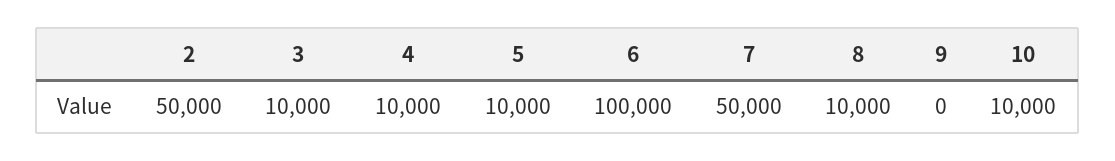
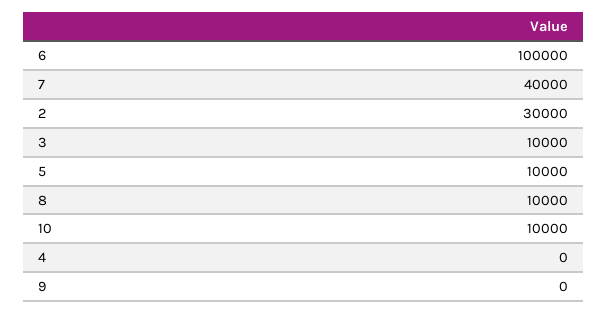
2: 50000 -> 30000
4: 10000 -> 0
7: 50000 -> 40000

